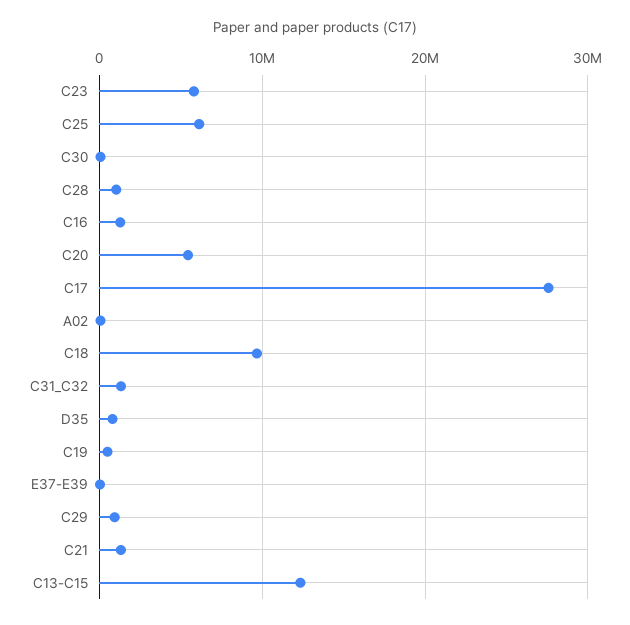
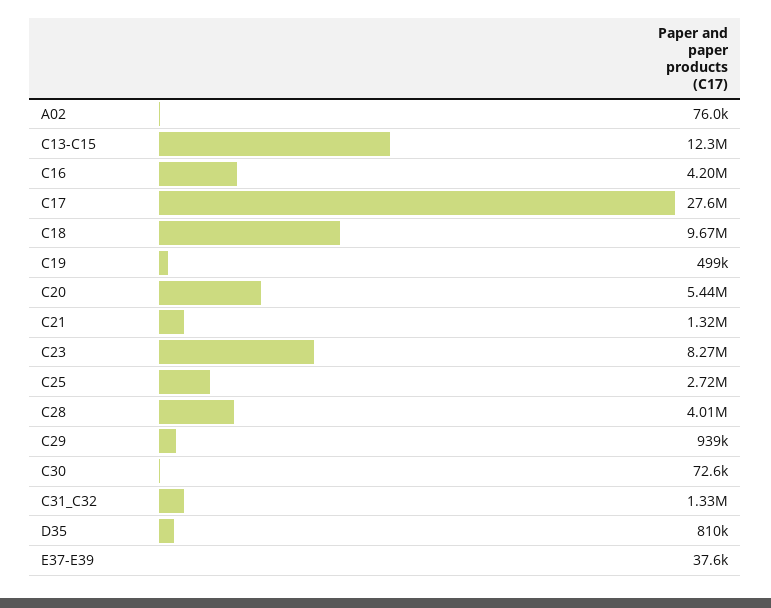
C23: 6000000 -> 8270000
C25: 6000000 -> 2720000
C28: 1000000 -> 4010000
C16: 1000000 -> 4200000

